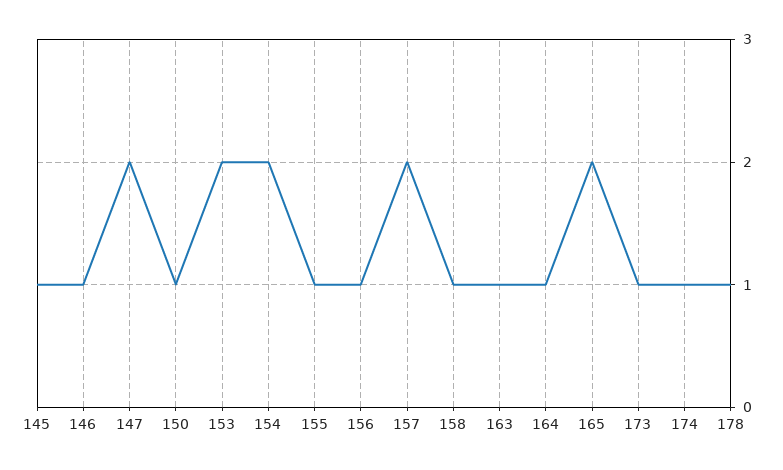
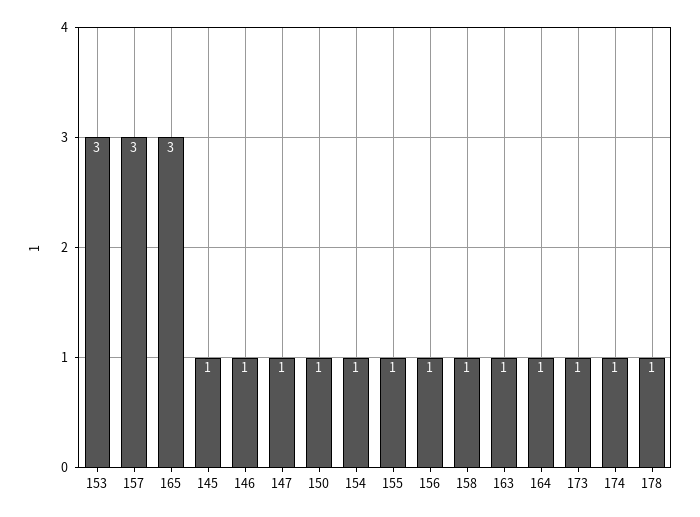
147: 2 -> 1
153: 2 -> 3
154: 2 -> 1
157: 2 -> 3
165: 2 -> 3

